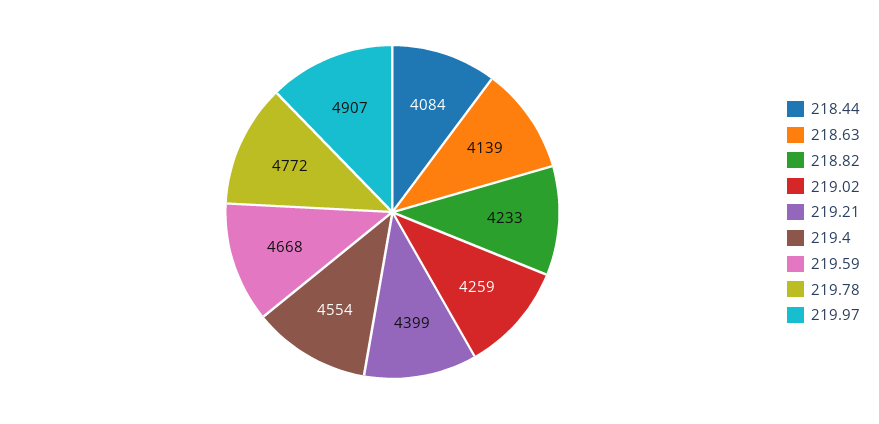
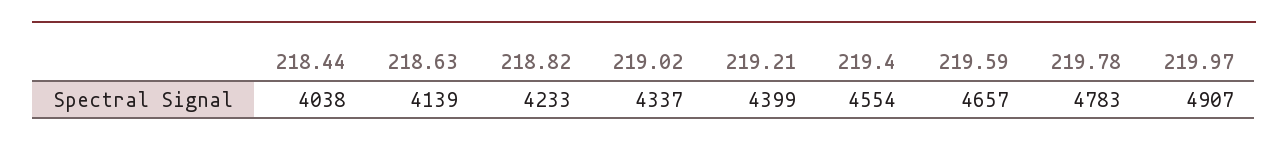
218.44: 4084 -> 4038
219.02: 4259 -> 4337
219.59: 4668 -> 4657
219.78: 4772 -> 4783

